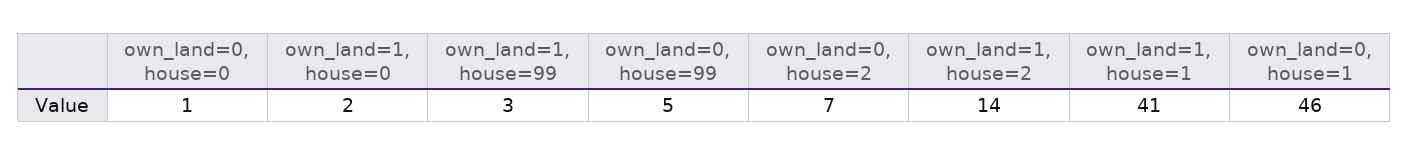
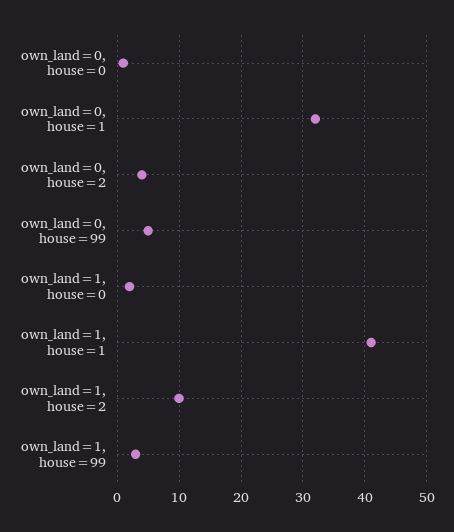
own_land=0, house=2: 7 -> 4
own_land=1, house=2: 14 -> 10
own_land=0, house=1: 46 -> 32

